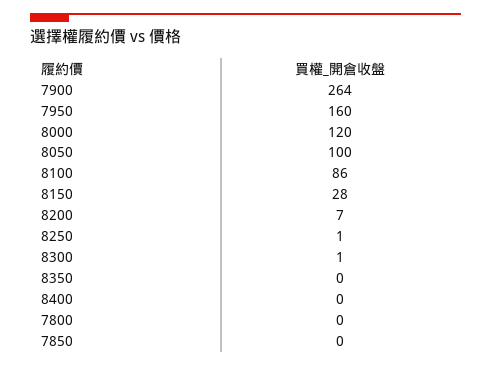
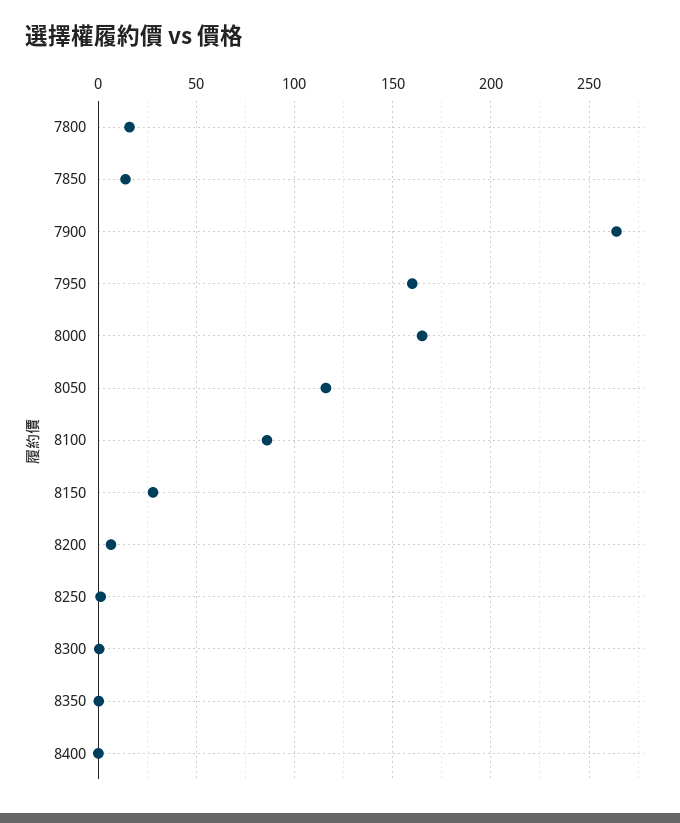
8000: 120 -> 165
8050: 100 -> 115
7800: 0 -> 15
7850: 0 -> 15

